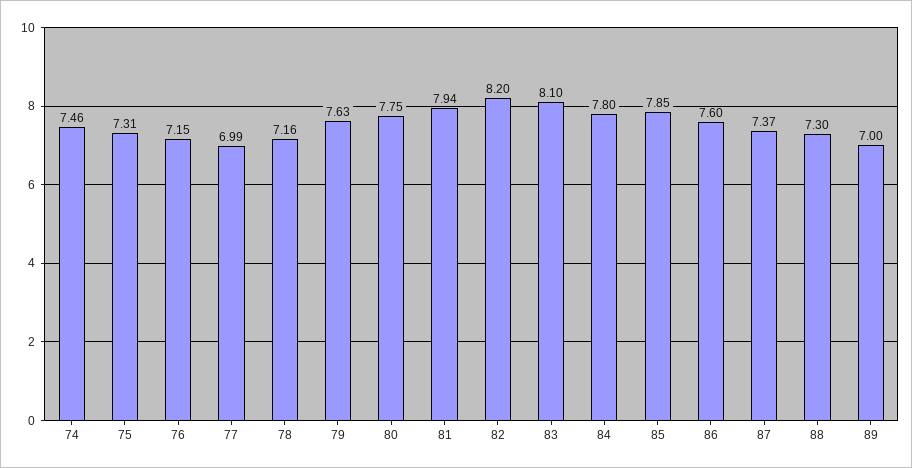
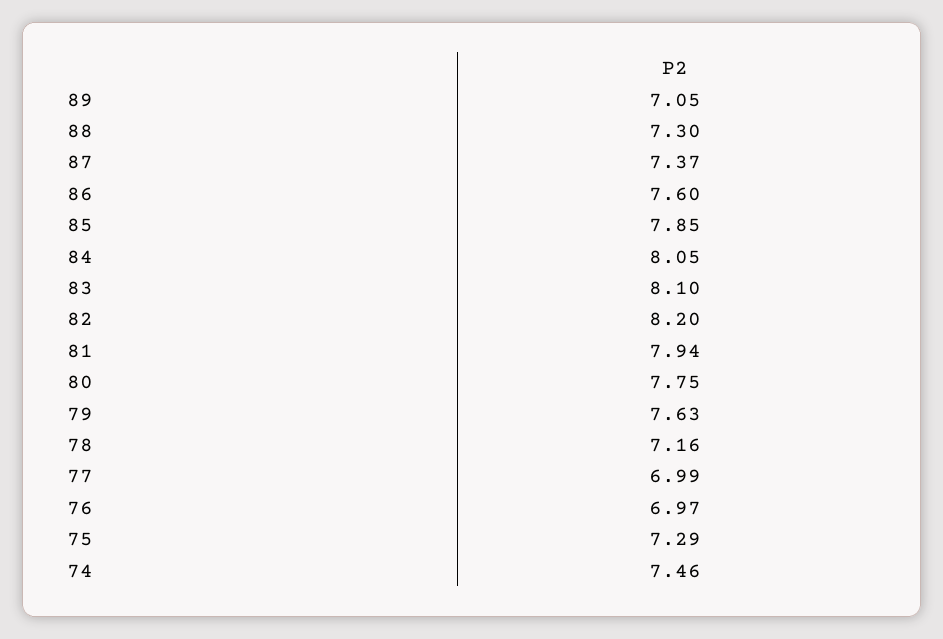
75: 7.31 -> 7.29
76: 7.15 -> 6.97
84: 7.8 -> 8.05
89: 7 -> 7.05

